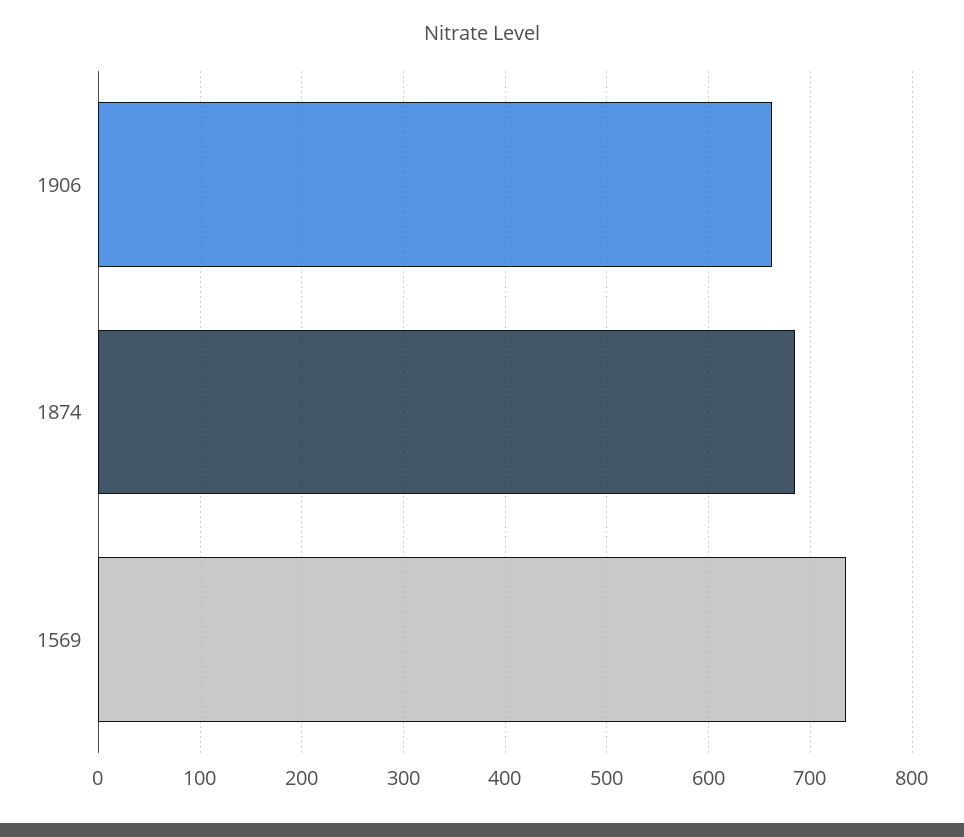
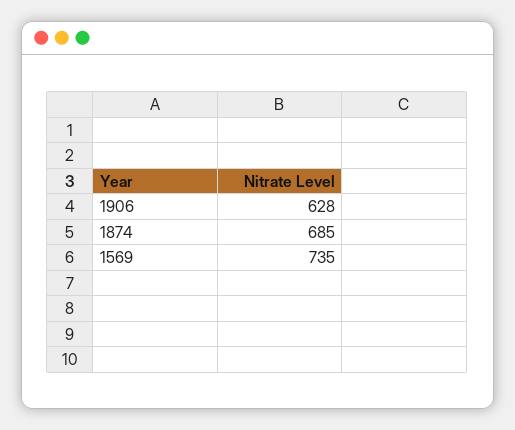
1906: 660 -> 628

